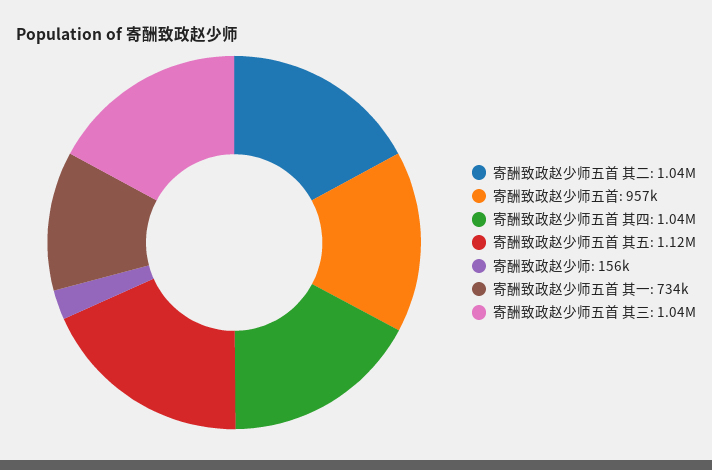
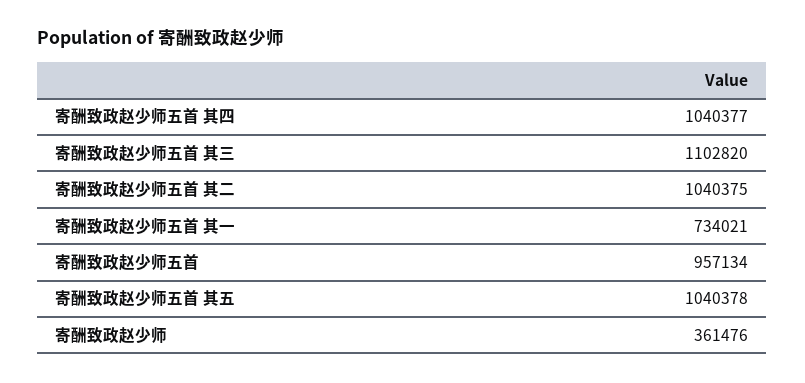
寄酬致政赵少师五首 其五: 1120000 -> 1040378
寄酬致政赵少师: 156000 -> 361476
寄酬致政赵少师五首 其三: 1040000 -> 1102820

